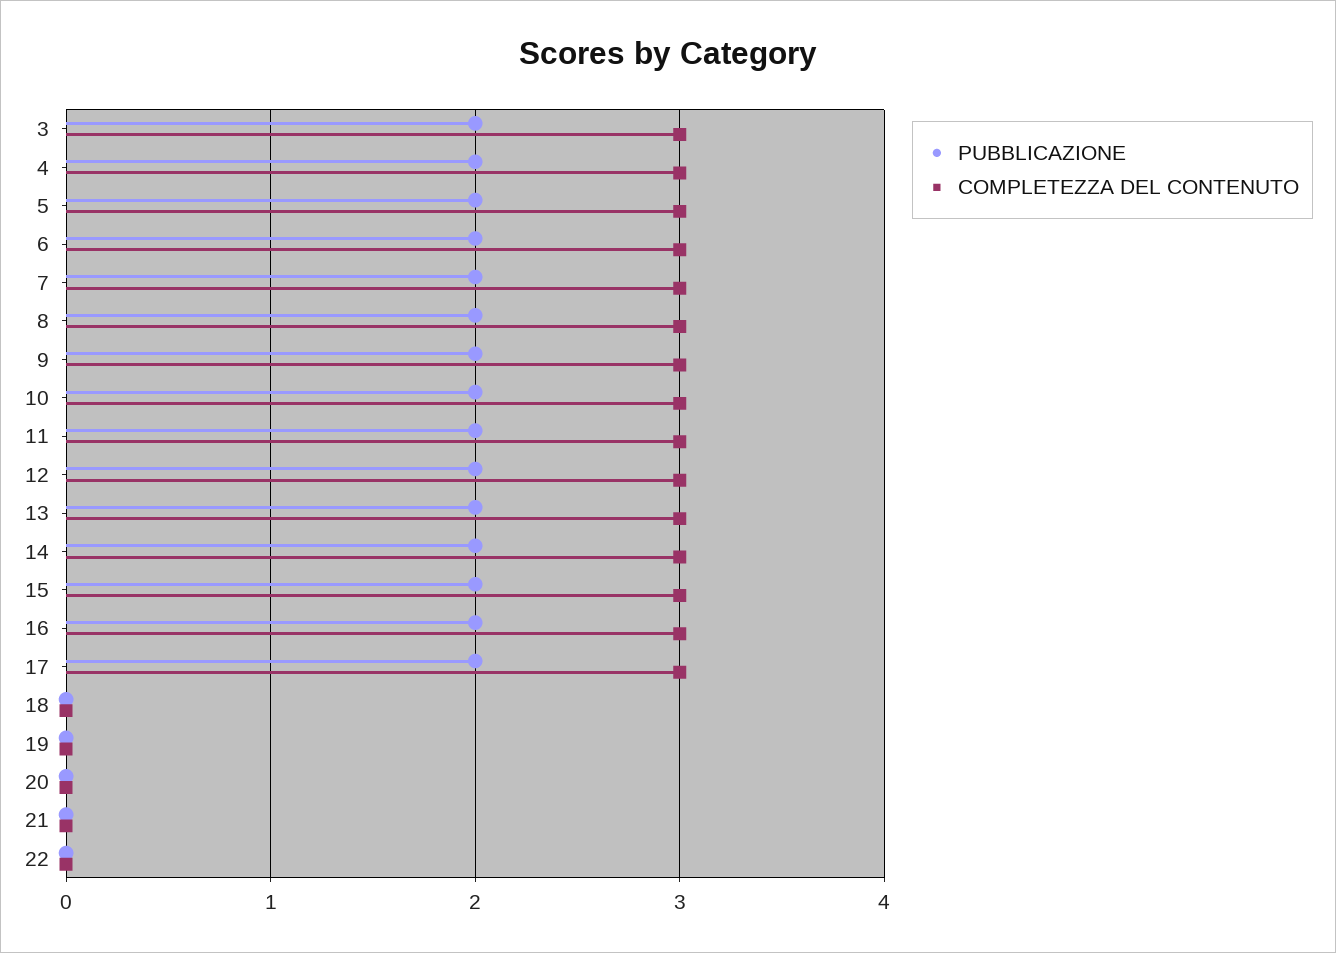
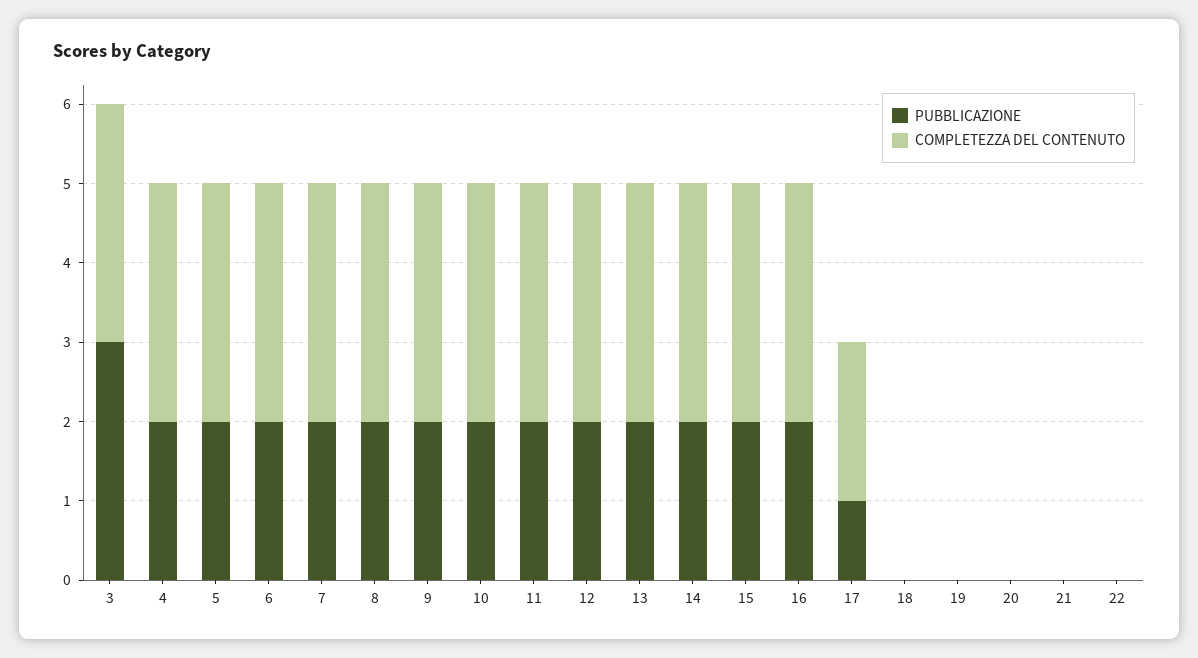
PUBBLICAZIONE, 3: 2 -> 3
PUBBLICAZIONE, 17: 2 -> 1
COMPLETEZZA DEL CONTENUTO, 17: 3 -> 2

